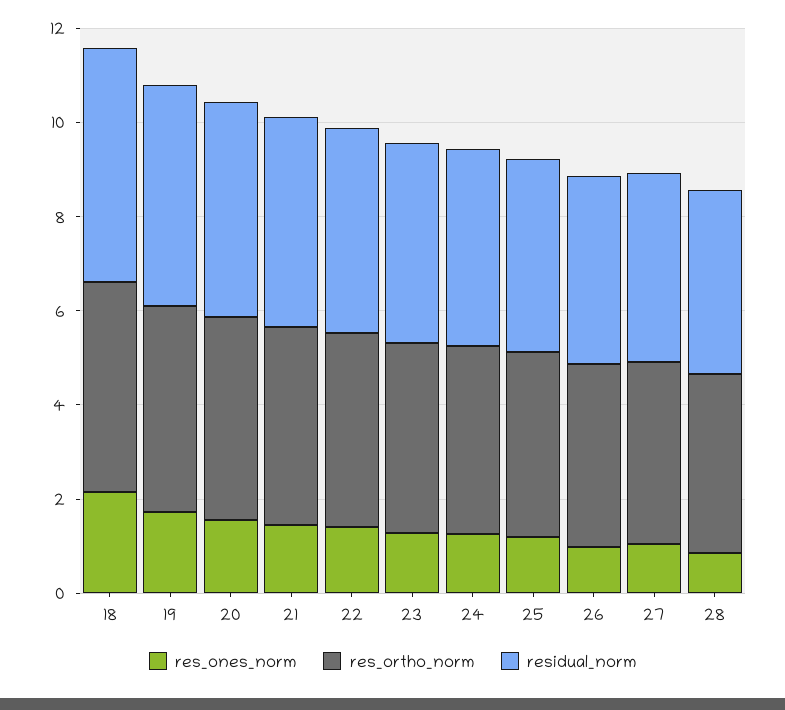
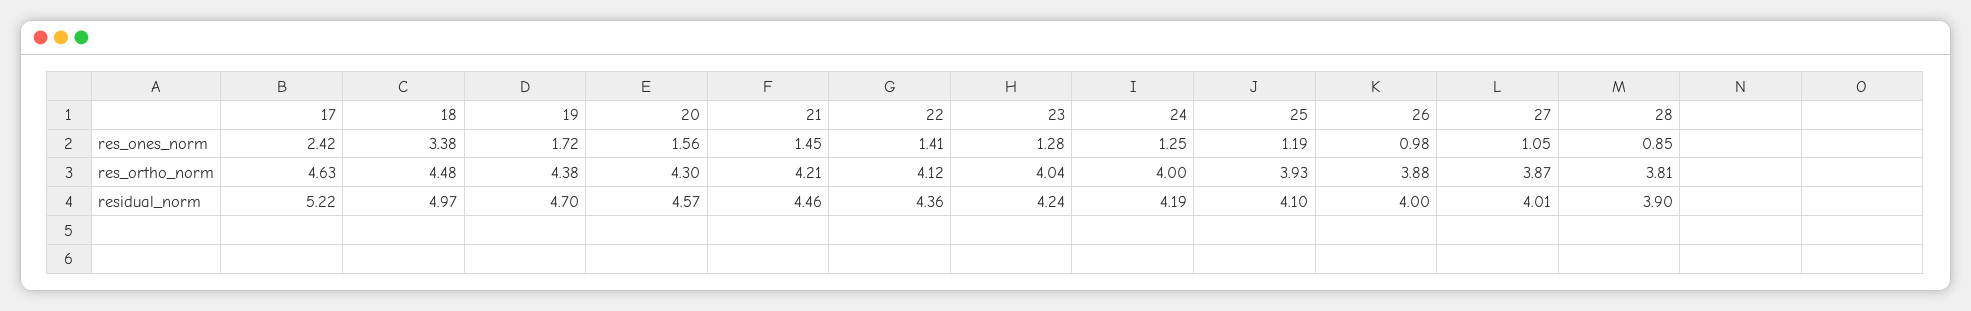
res_ones_norm, 18: 2 -> 3.38
res_ones_norm, 17: none -> 2.42
res_ortho_norm, 17: none -> 4.63
residual_norm, 17: none -> 5.22

